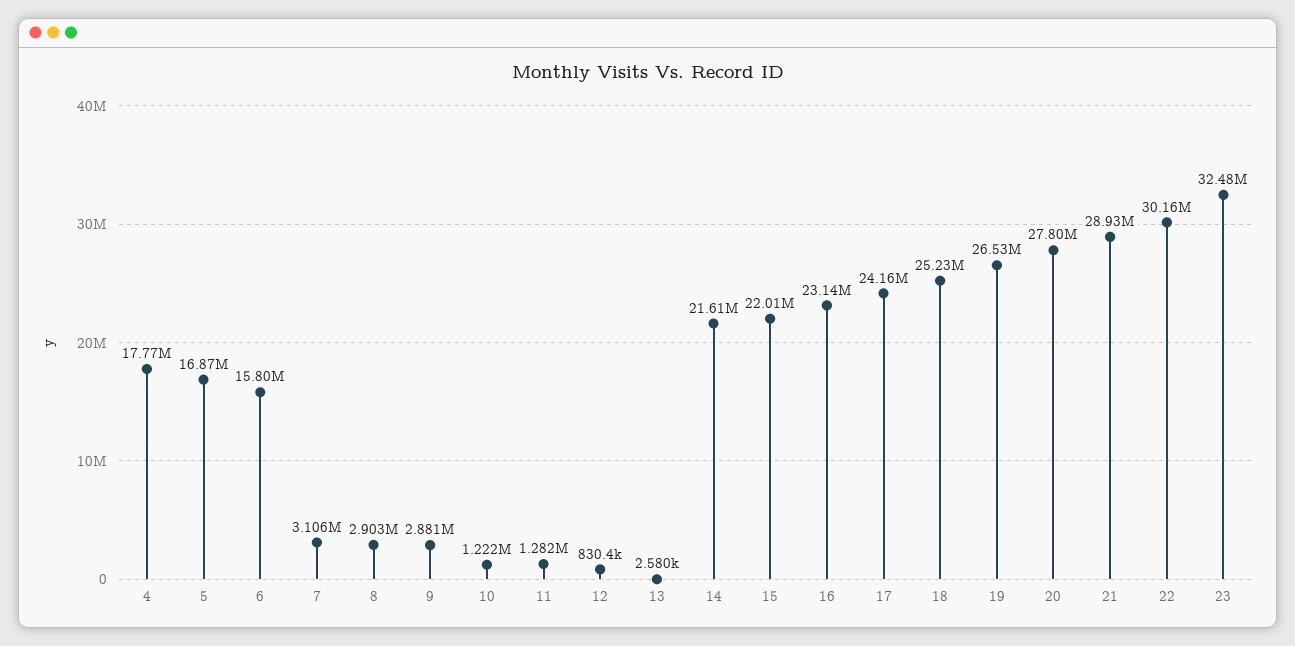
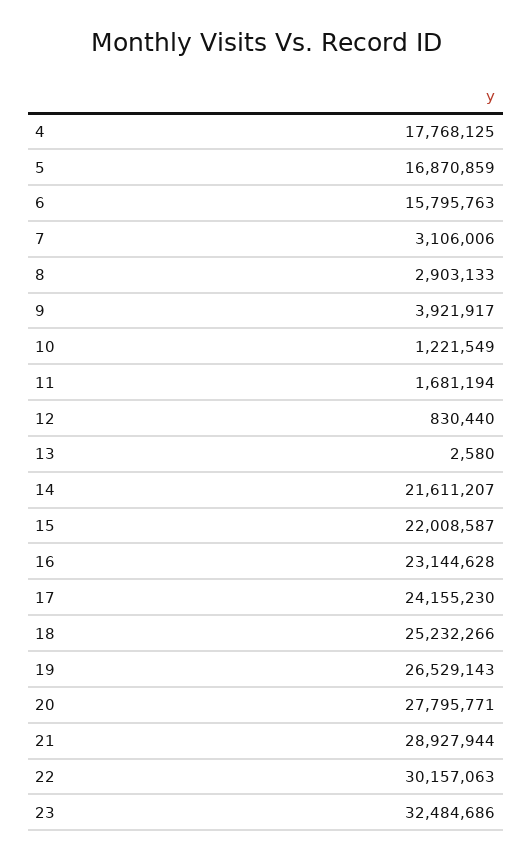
9: 2881000 -> 3921917
11: 1282000 -> 1681194

